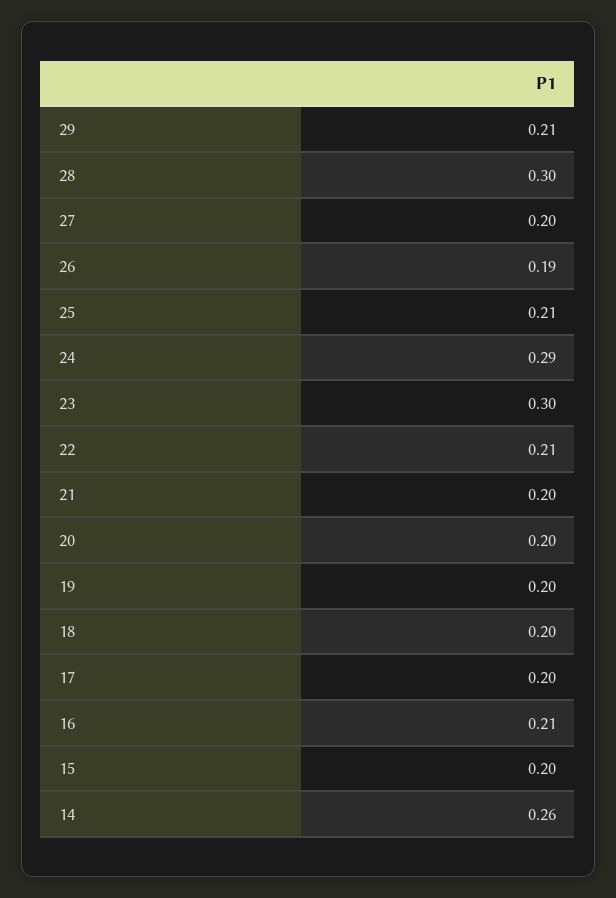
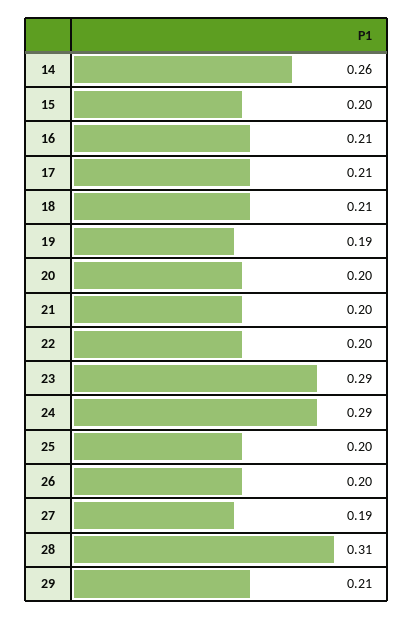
28: 0.3 -> 0.31
27: 0.2 -> 0.19
26: 0.19 -> 0.2
25: 0.21 -> 0.2
23: 0.3 -> 0.29
22: 0.21 -> 0.2
19: 0.2 -> 0.19
18: 0.2 -> 0.21
17: 0.2 -> 0.21

